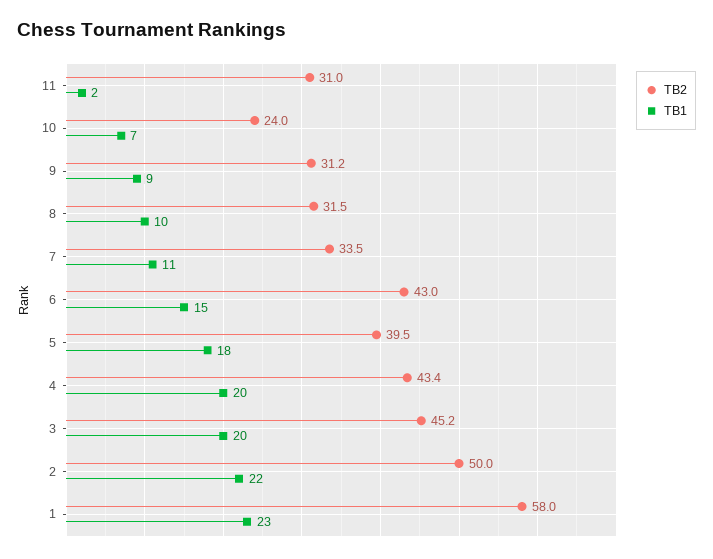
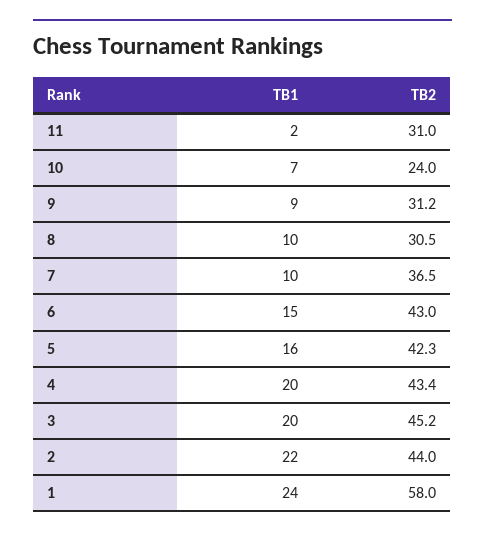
TB2, 8: 31.5 -> 30.5
TB2, 7: 33.5 -> 36.5
TB1, 7: 11 -> 10
TB2, 5: 39.5 -> 42.3
TB1, 5: 18 -> 16
TB2, 2: 50 -> 44
TB1, 1: 23 -> 24

